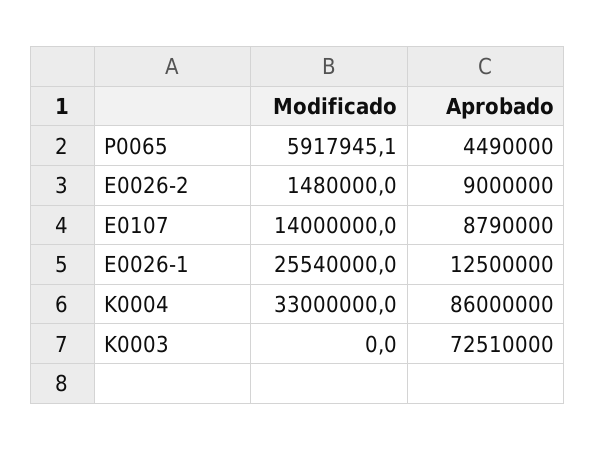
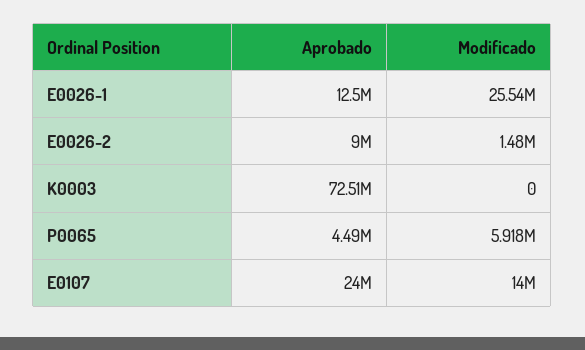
Aprobado, E0107: 8790000 -> 24000000
Modificado, K0004: 33000000 -> none
Aprobado, K0004: 86000000 -> none

